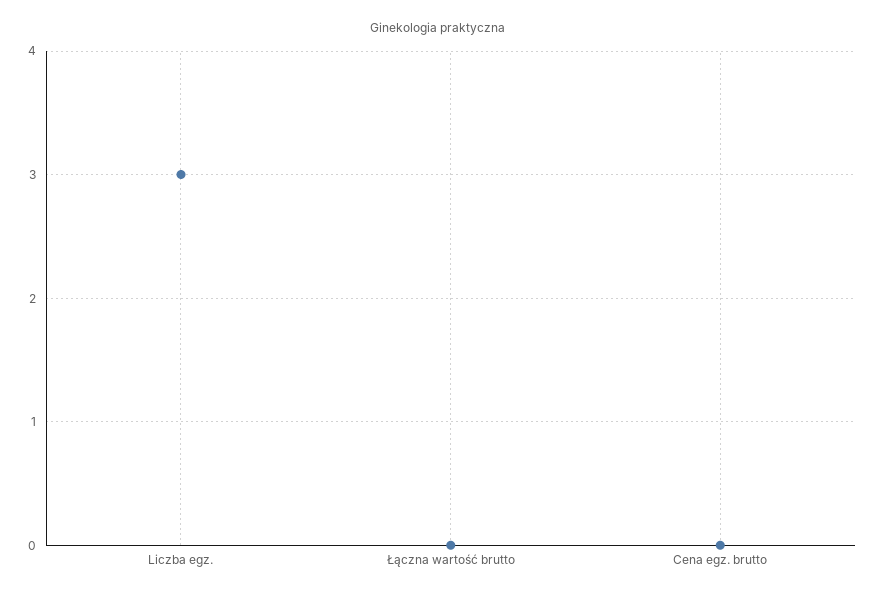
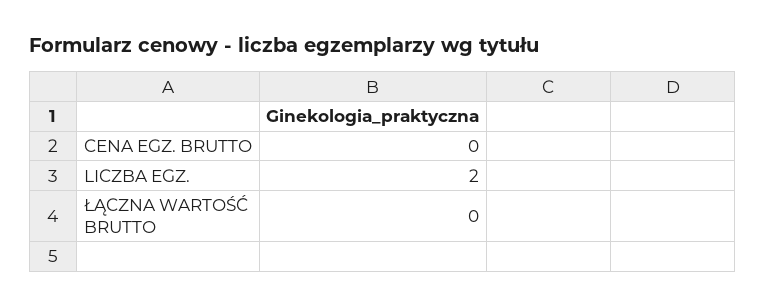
Liczba egz.: 3 -> 2

